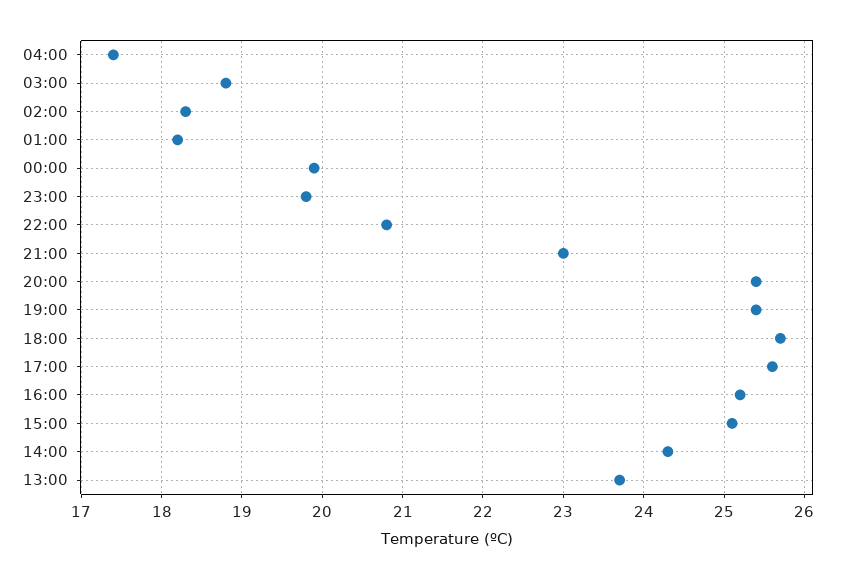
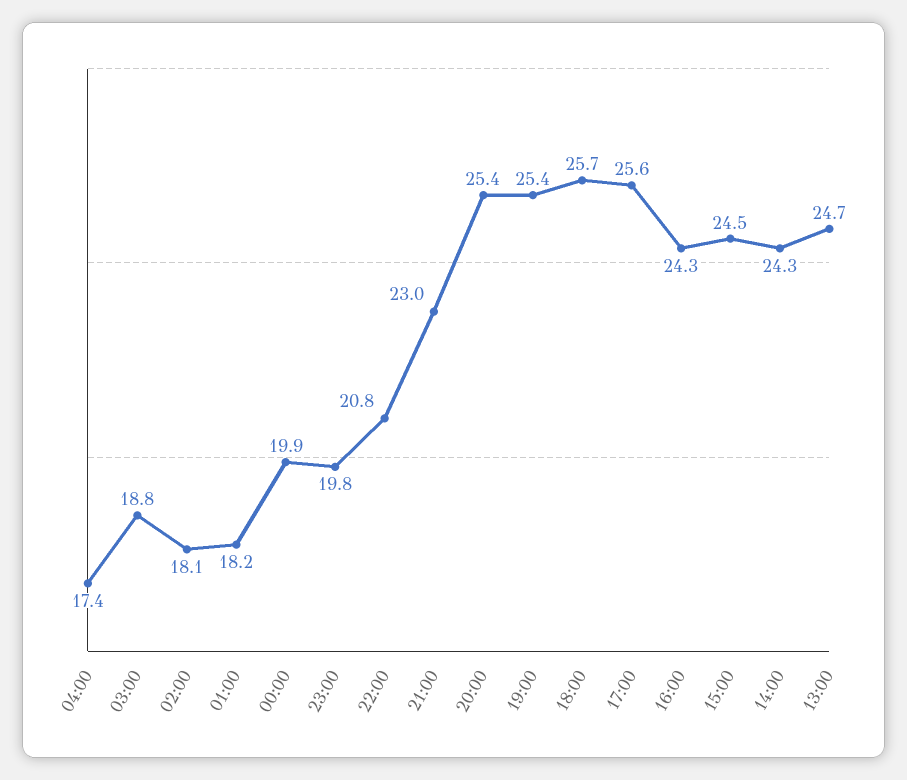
02:00: 18.3 -> 18.1
16:00: 25.2 -> 24.3
15:00: 25.1 -> 24.5
13:00: 23.7 -> 24.7

